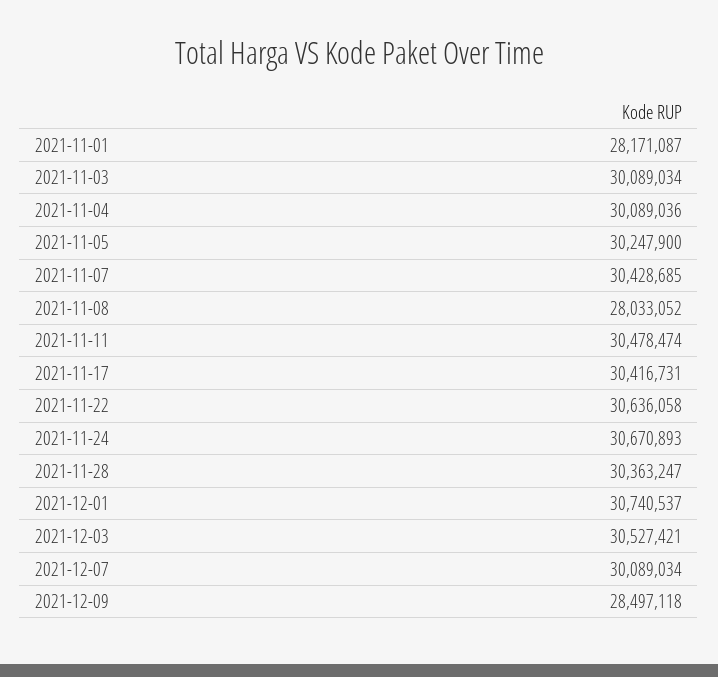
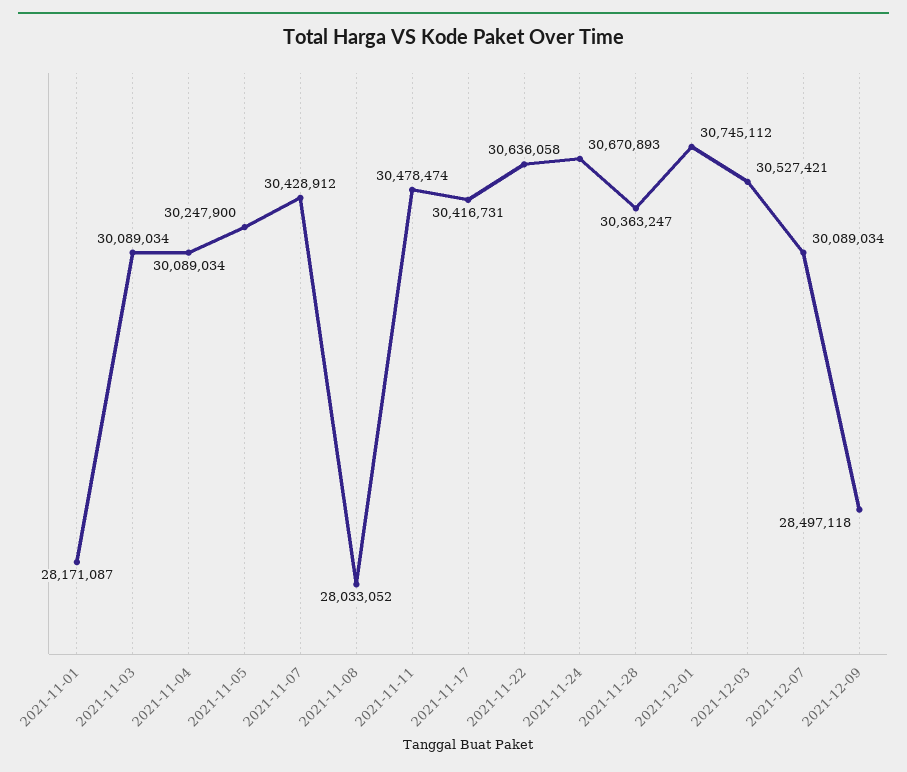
2021-11-04: 30089036 -> 30089034
2021-11-07: 30428685 -> 30428912
2021-12-01: 30740537 -> 30745112

